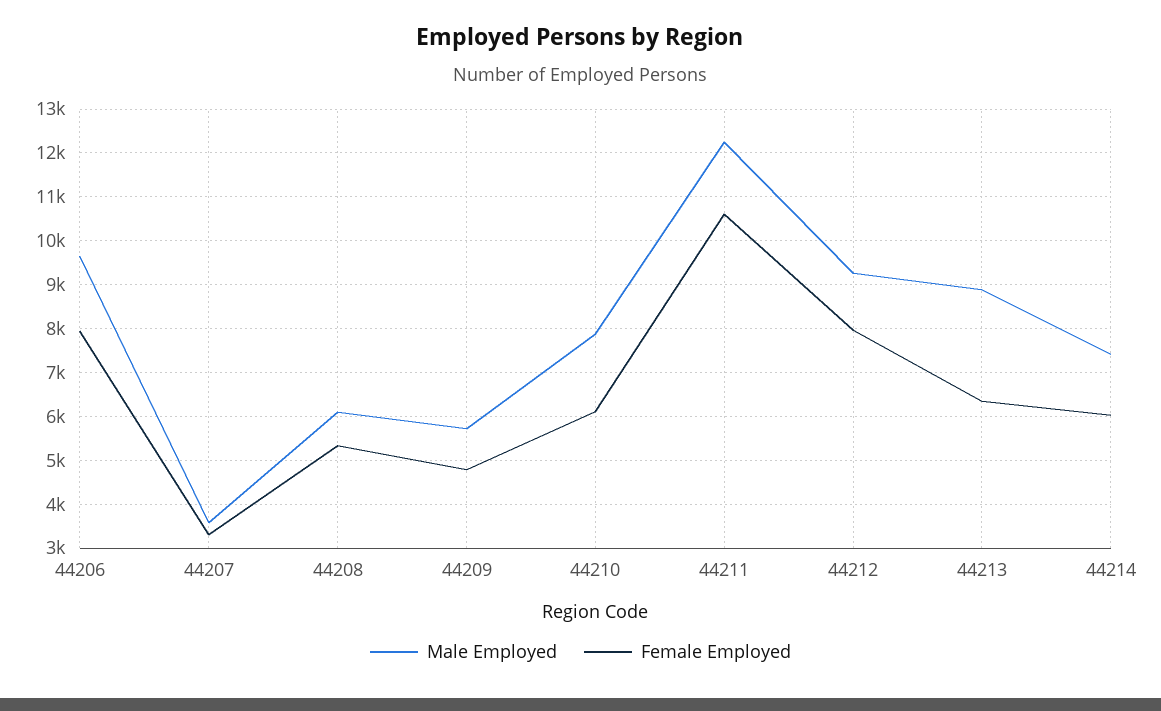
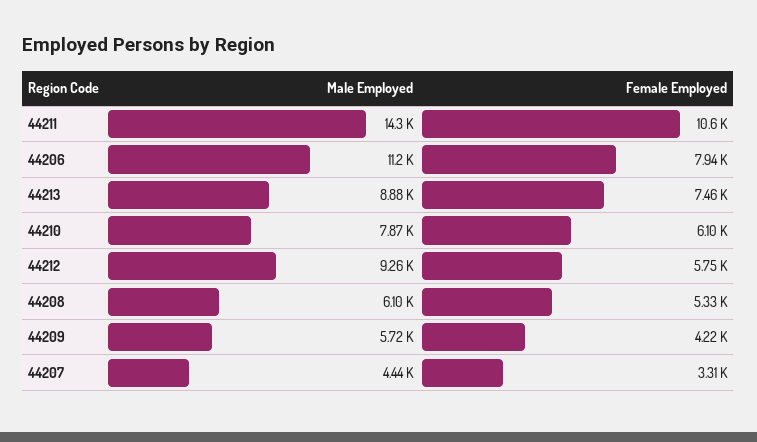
Male Employed, 44206: 9600 -> 11200
Male Employed, 44207: 3600 -> 4440
Female Employed, 44209: 4800 -> 4220
Male Employed, 44211: 12200 -> 14300
Female Employed, 44212: 8000 -> 5750
Female Employed, 44213: 6400 -> 7460
Male Employed, 44214: 7400 -> none
Female Employed, 44214: 6000 -> none

